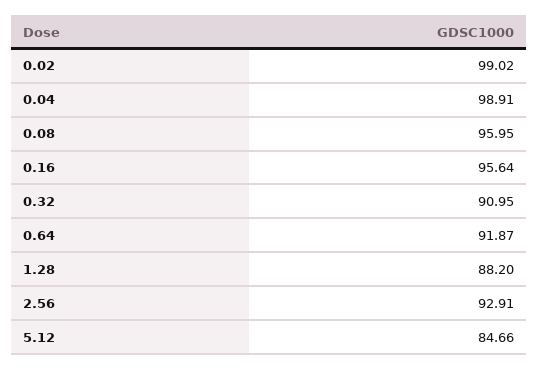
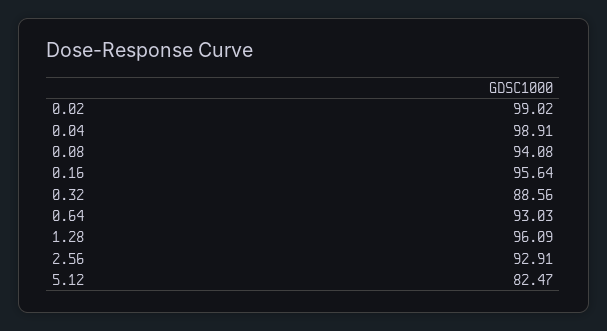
0.08: 95.95 -> 94.08
0.32: 90.95 -> 88.56
0.64: 91.87 -> 93.03
1.28: 88.2 -> 96.09
5.12: 84.66 -> 82.47

